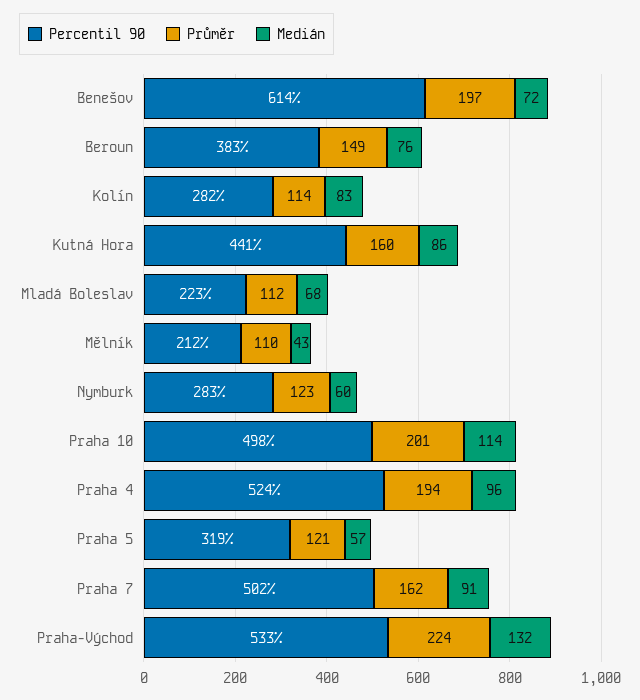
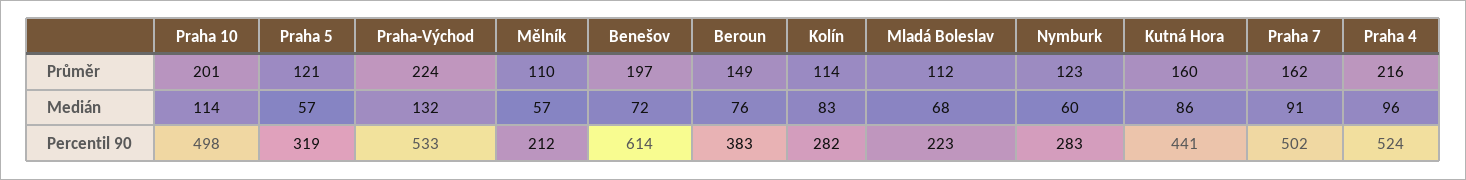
Medián, Mělník: 43 -> 57
Průměr, Praha 4: 194 -> 216

